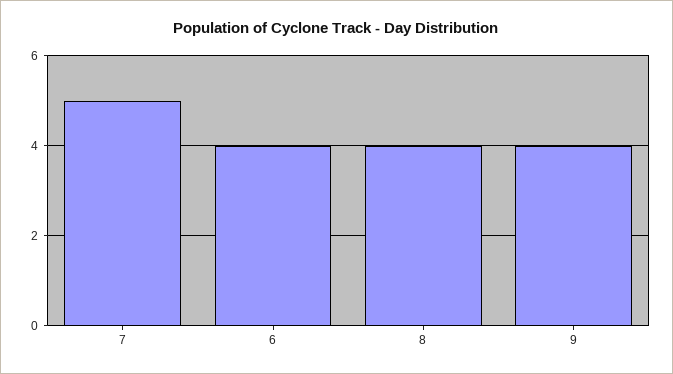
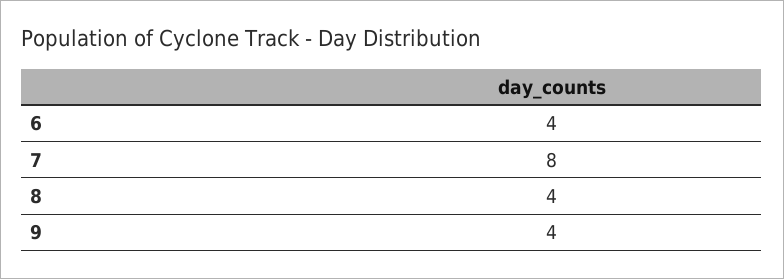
7: 5 -> 8

